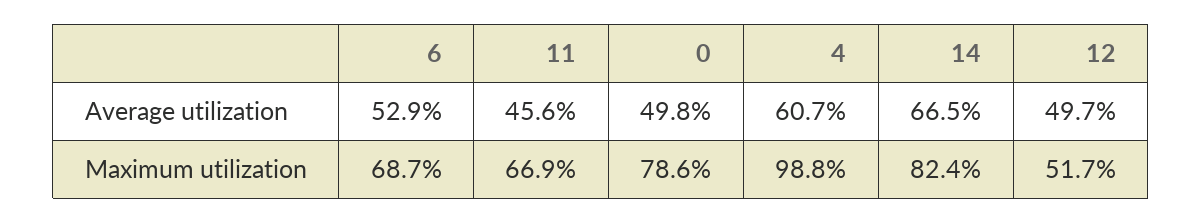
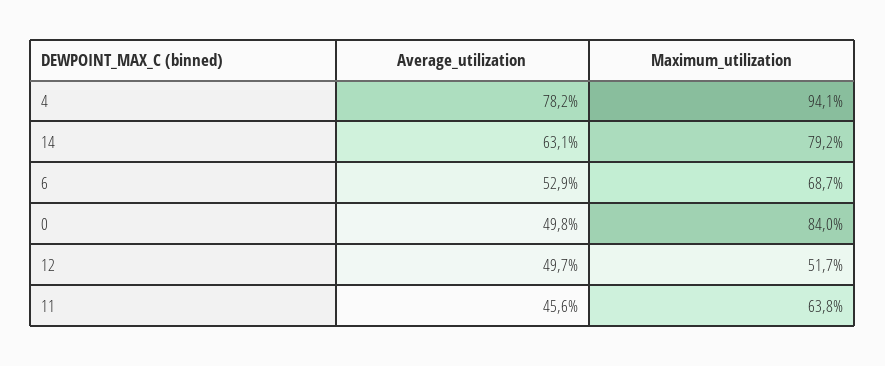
4, Average utilization: 60.7 -> 78.2
14, Average utilization: 66.5 -> 63.1
11, Maximum utilization: 66.9 -> 63.8
0, Maximum utilization: 78.6 -> 84
4, Maximum utilization: 98.8 -> 94.1
14, Maximum utilization: 82.4 -> 79.2

